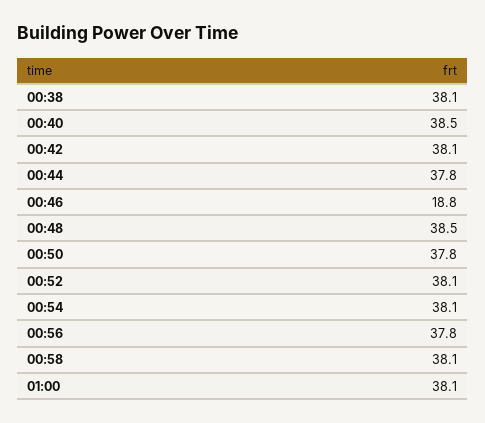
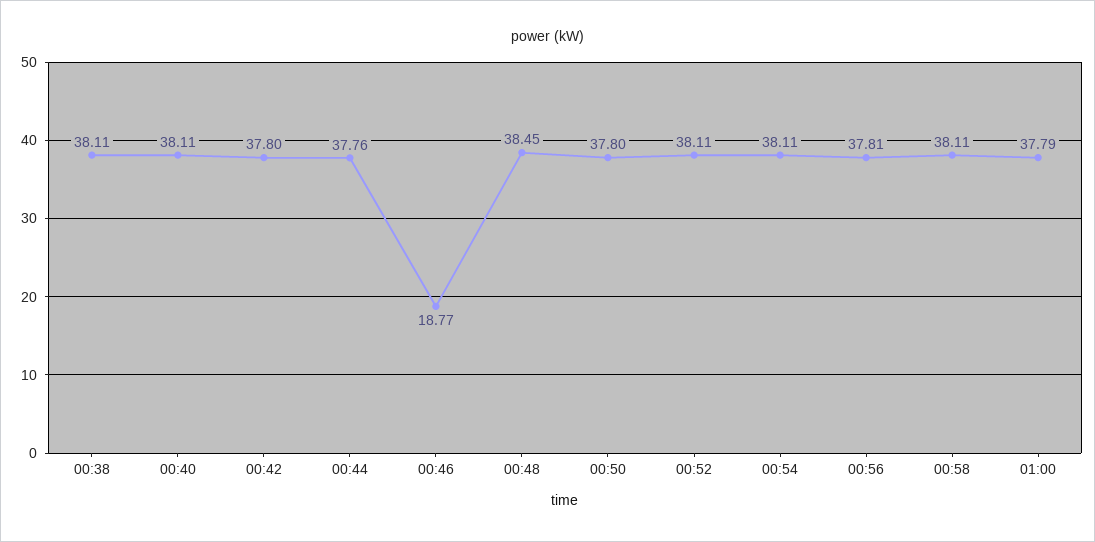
00:40: 38.5 -> 38.11
00:42: 38.1 -> 37.8
01:00: 38.1 -> 37.79

